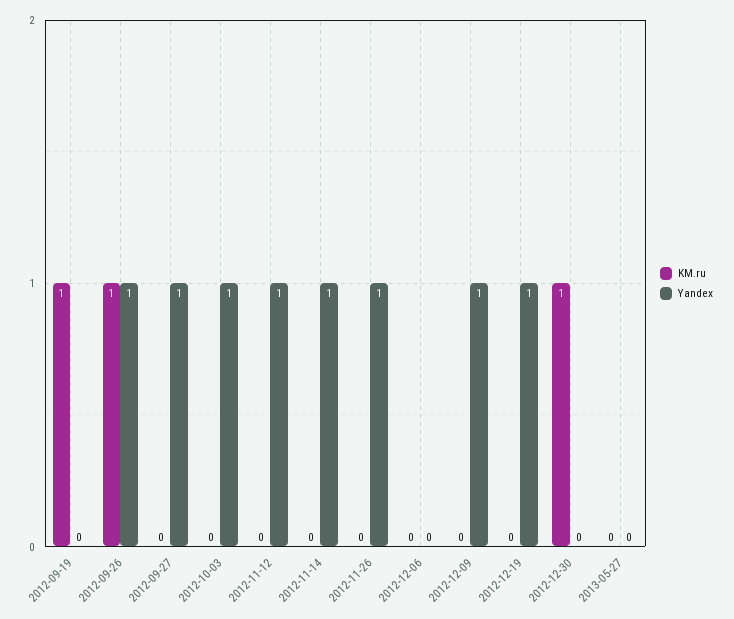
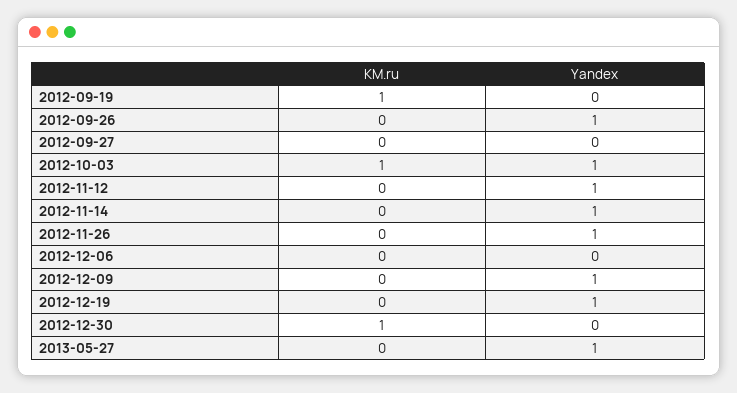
KM.ru, 2012-09-26: 1 -> 0
Yandex, 2012-09-27: 1 -> 0
KM.ru, 2012-10-03: 0 -> 1
Yandex, 2013-05-27: 0 -> 1

